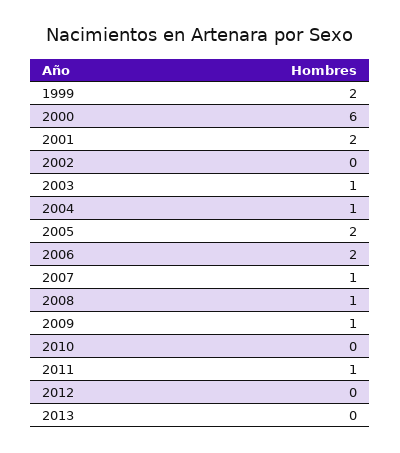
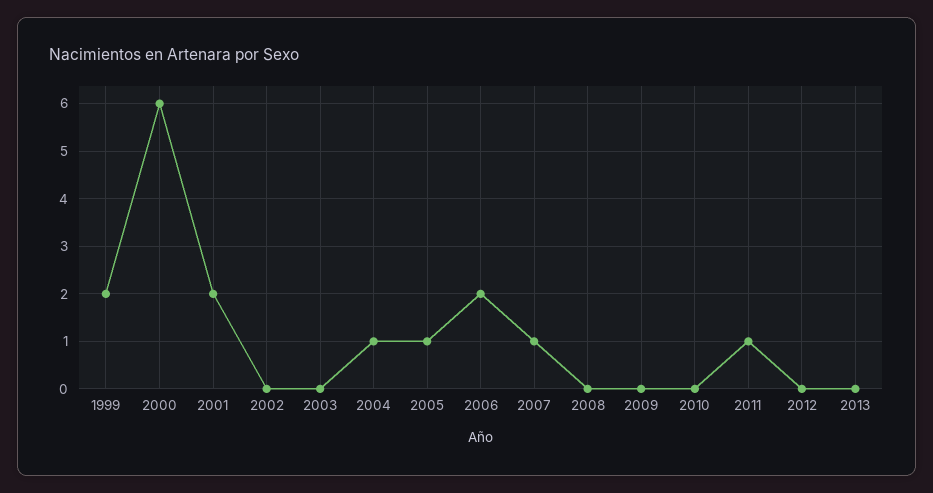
2003: 1 -> 0
2005: 2 -> 1
2008: 1 -> 0
2009: 1 -> 0

